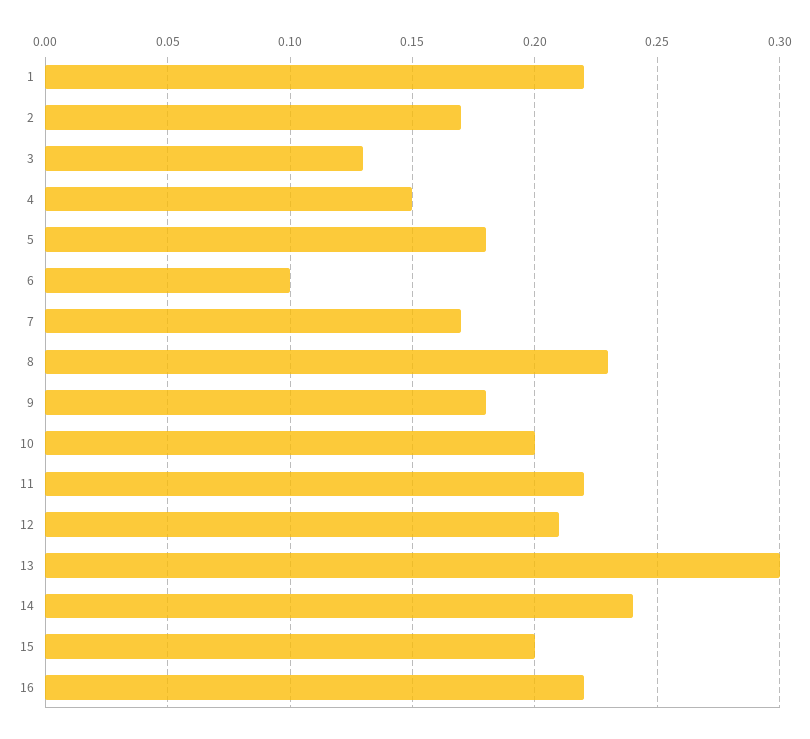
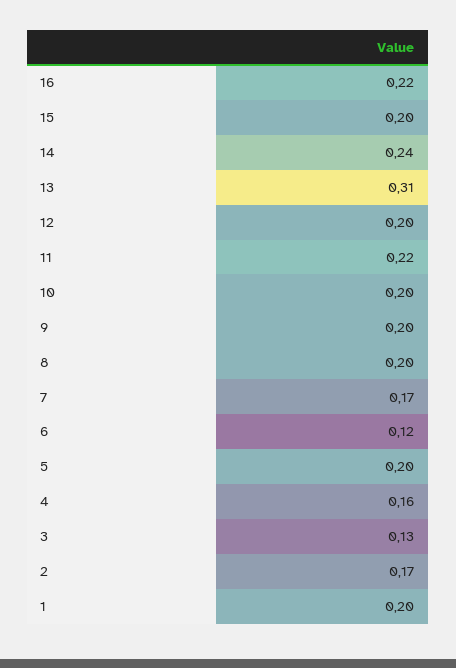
1: 0.22 -> 0.2
4: 0.15 -> 0.16
5: 0.18 -> 0.2
6: 0.1 -> 0.12
8: 0.23 -> 0.2
9: 0.18 -> 0.2
12: 0.21 -> 0.2
13: 0.3 -> 0.31

